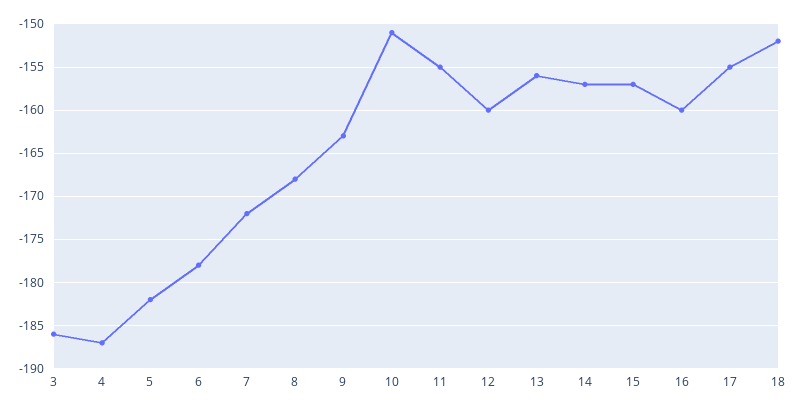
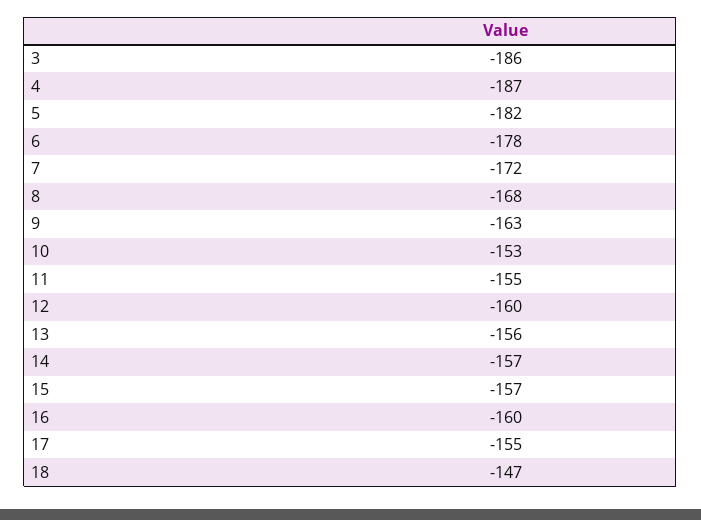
10: -151 -> -153
18: -152 -> -147

